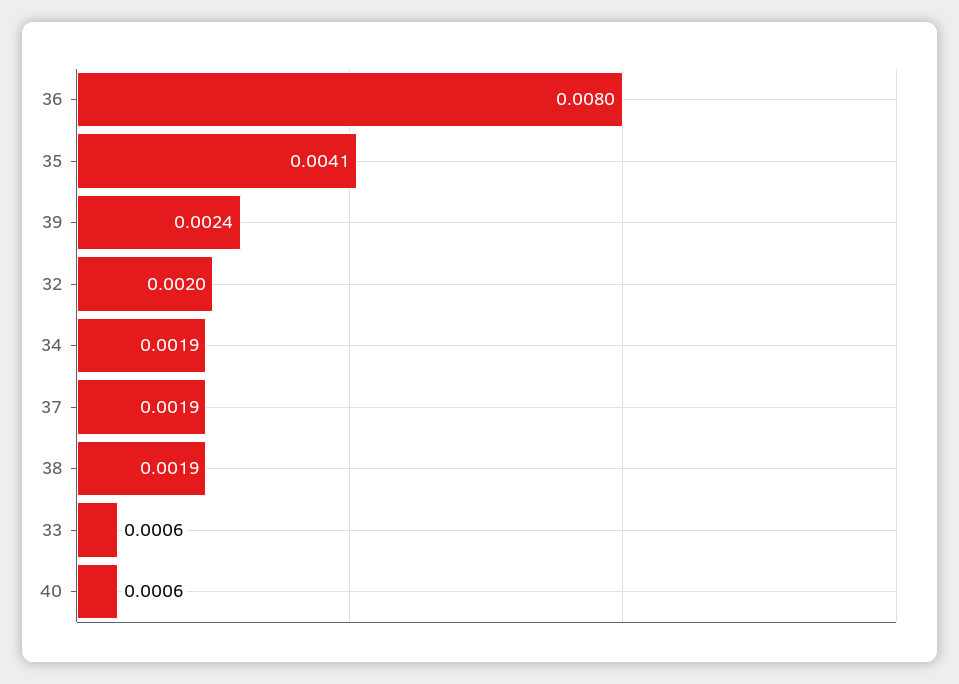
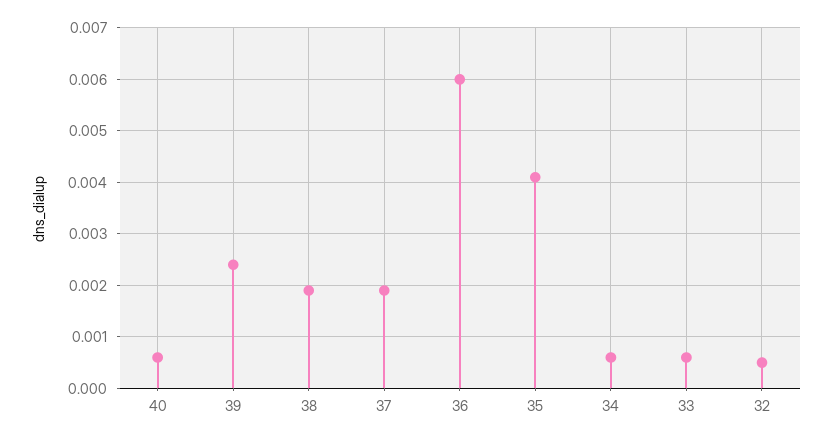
36: 0.008 -> 0.006
32: 0.002 -> 0.0005
34: 0.0019 -> 0.0005

